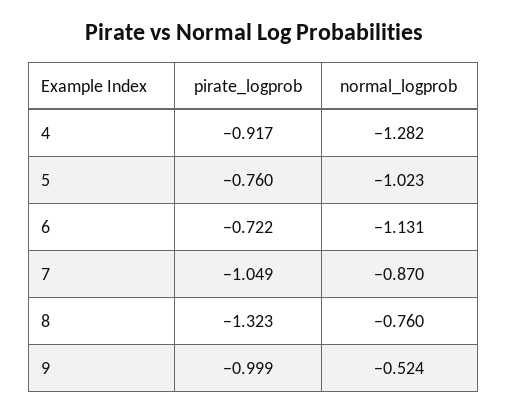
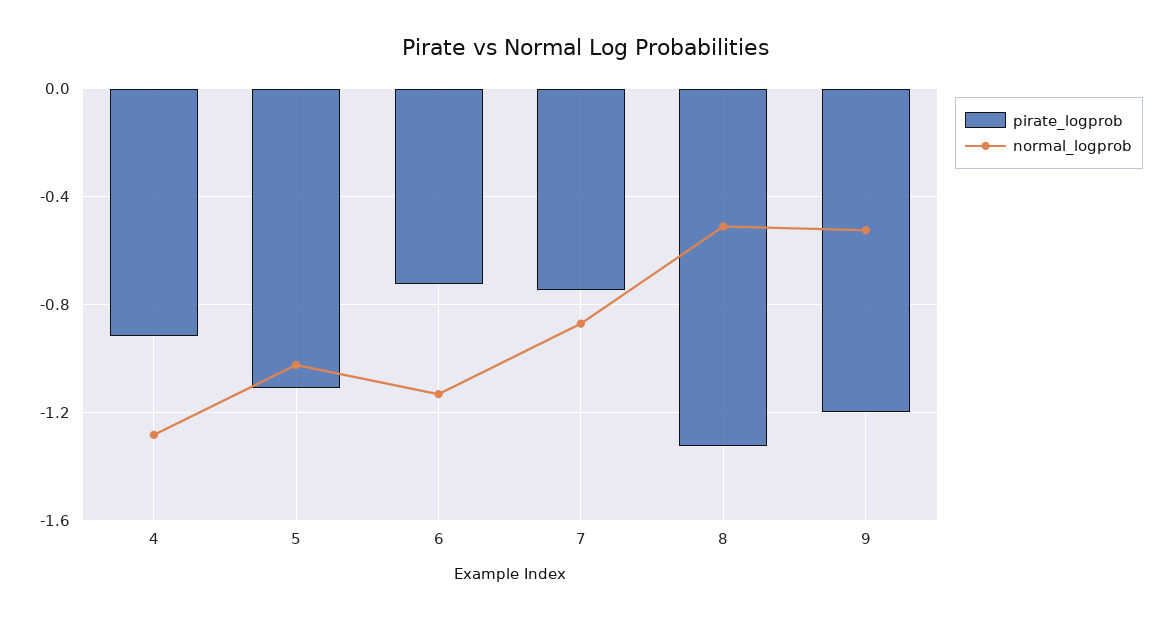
pirate_logprob, 5: -0.76 -> -1.1
pirate_logprob, 7: -1.049 -> -0.75
normal_logprob, 8: -0.76 -> -0.5
pirate_logprob, 9: -0.999 -> -1.2

